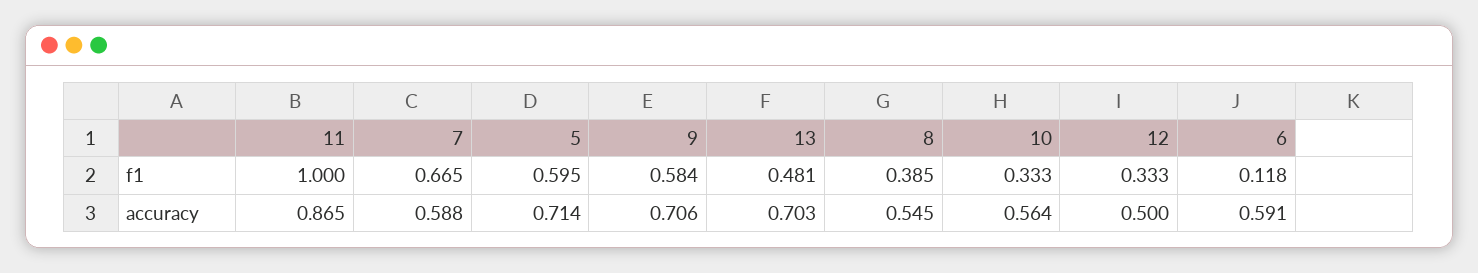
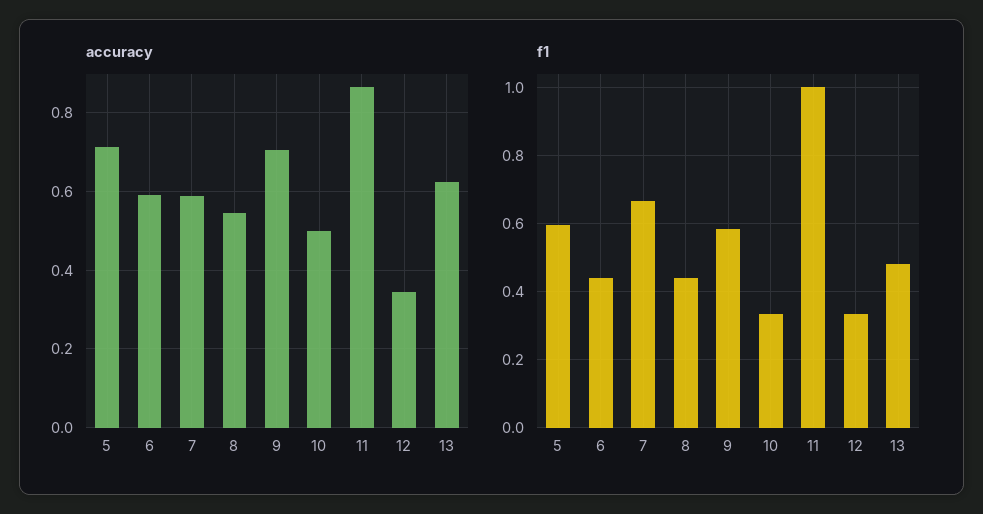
f1, 8: 0.385 -> 0.44
f1, 6: 0.118 -> 0.44
accuracy, 13: 0.703 -> 0.62
accuracy, 10: 0.564 -> 0.5
accuracy, 12: 0.5 -> 0.34

